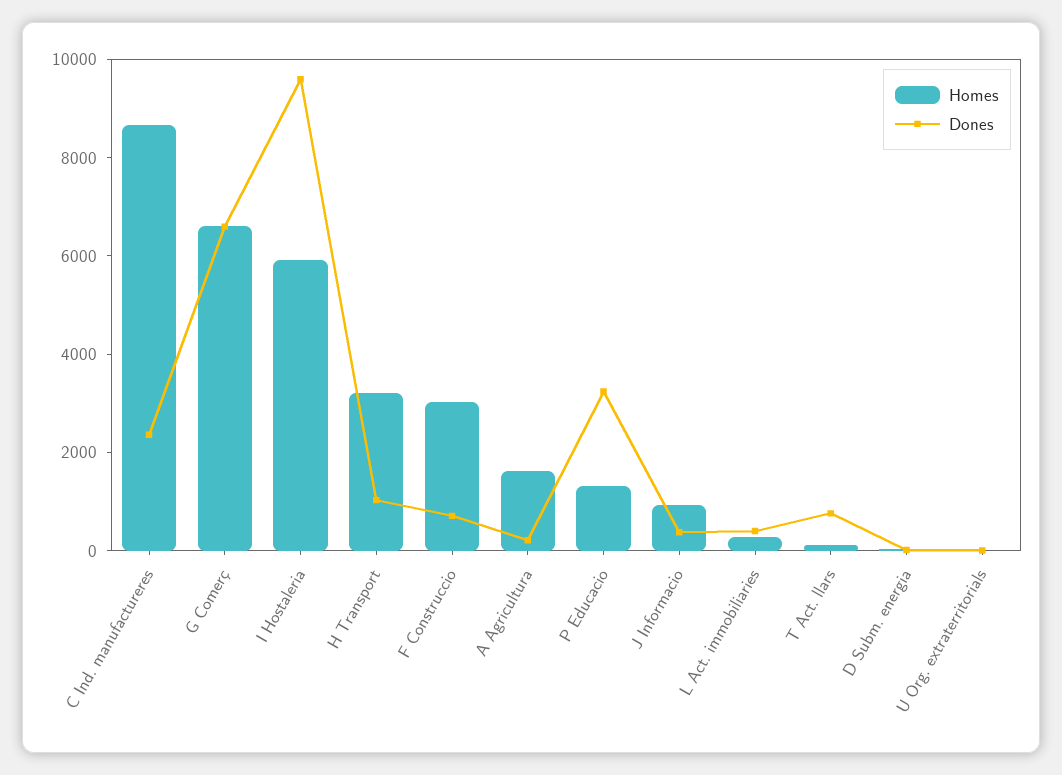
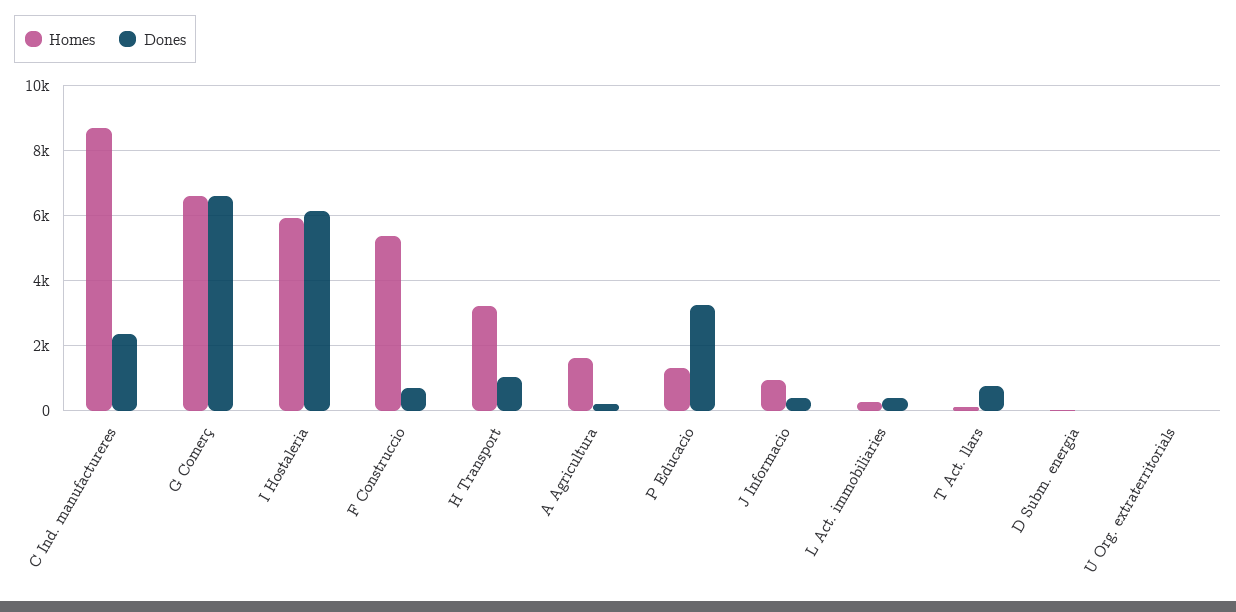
Dones, I Hostaleria: 9500 -> 6200
Homes, F Construccio: 3000 -> 5400

